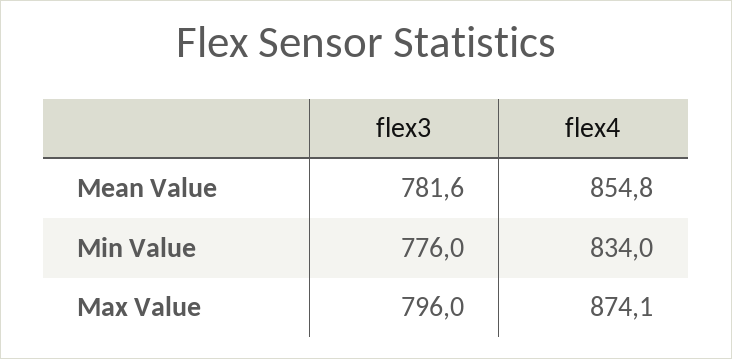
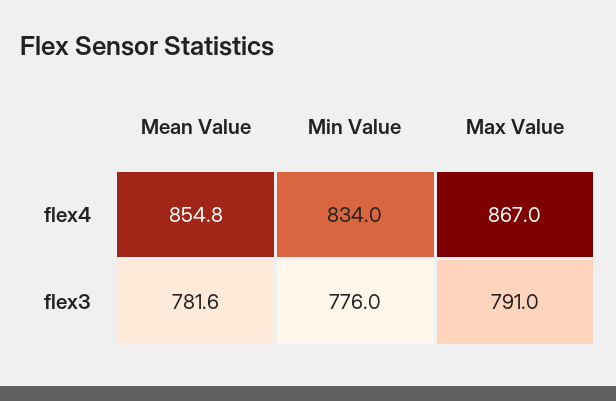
flex3, Max Value: 796 -> 791
flex4, Max Value: 874.1 -> 867

